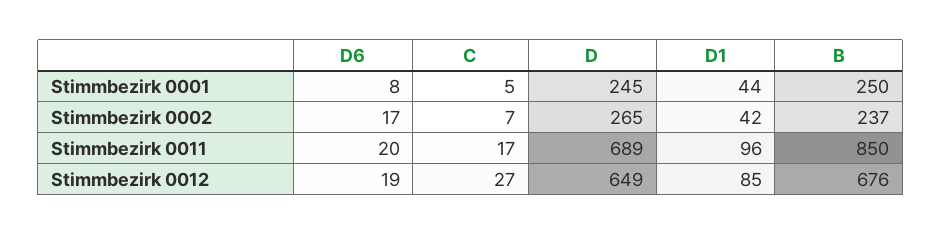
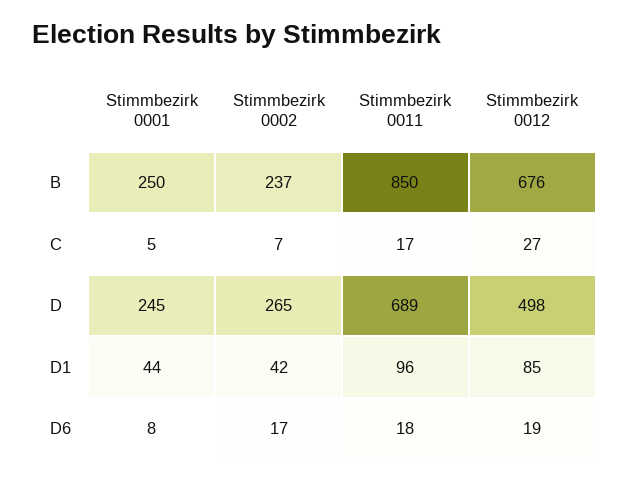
D6, Stimmbezirk 0011: 20 -> 18
D, Stimmbezirk 0012: 649 -> 498

